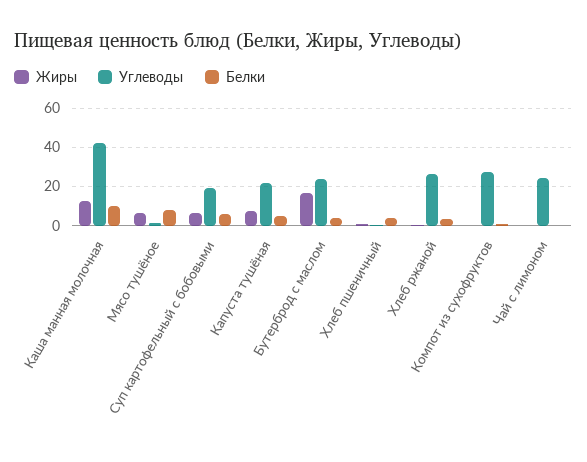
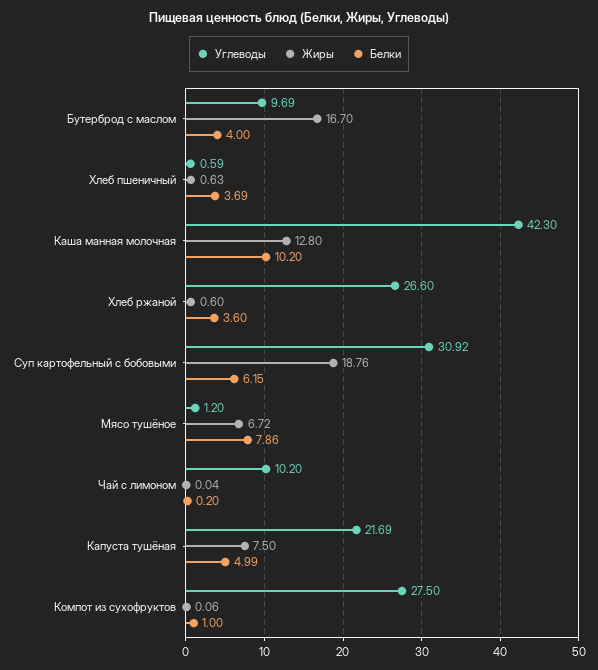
Жиры, Суп картофельный с бобовыми: 5 -> 18.76
Углеводы, Суп картофельный с бобовыми: 20 -> 30.92
Углеводы, Бутерброд с маслом: 25 -> 9.69
Углеводы, Чай с лимоном: 25 -> 10.2

